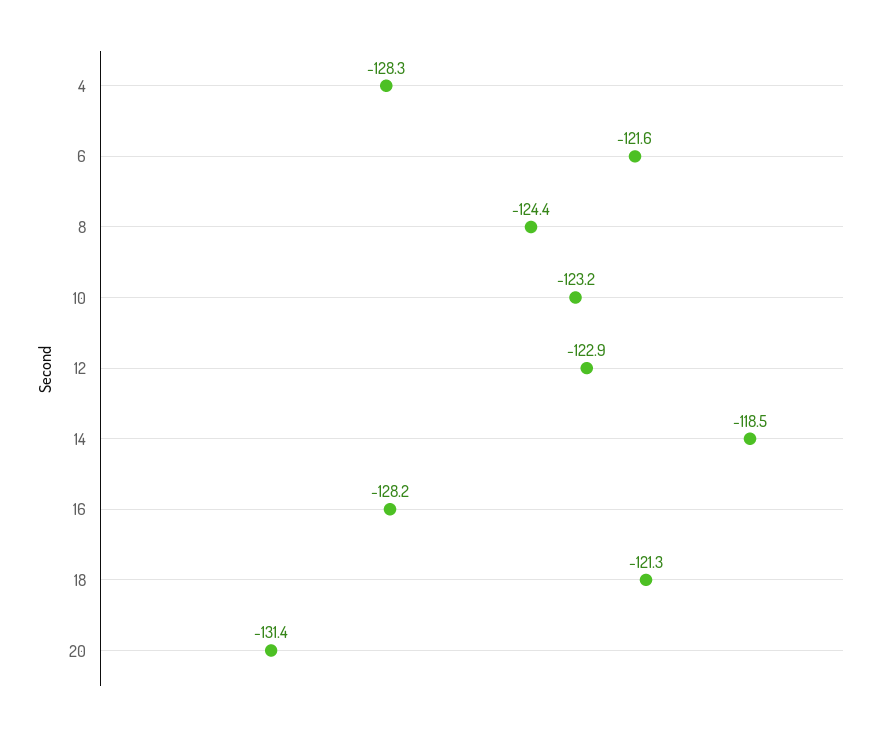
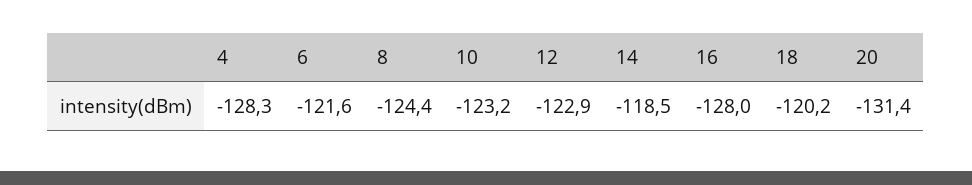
16: -128.2 -> -128
18: -121.3 -> -120.2

